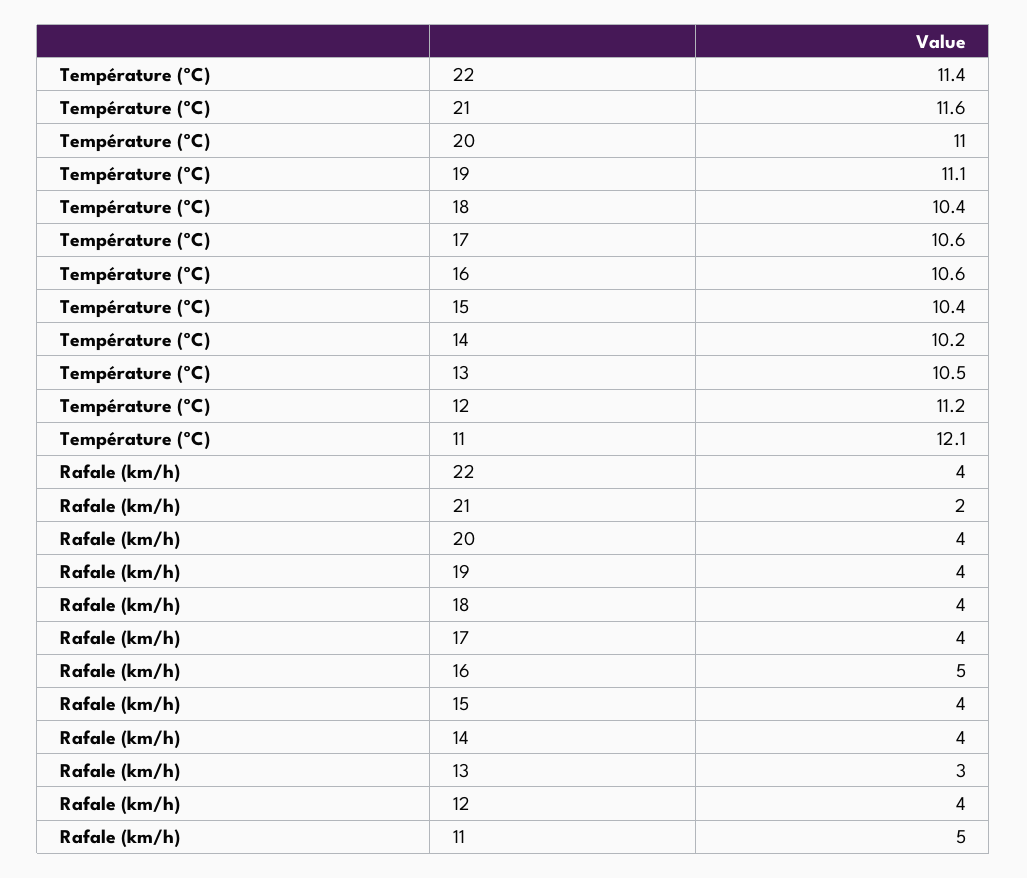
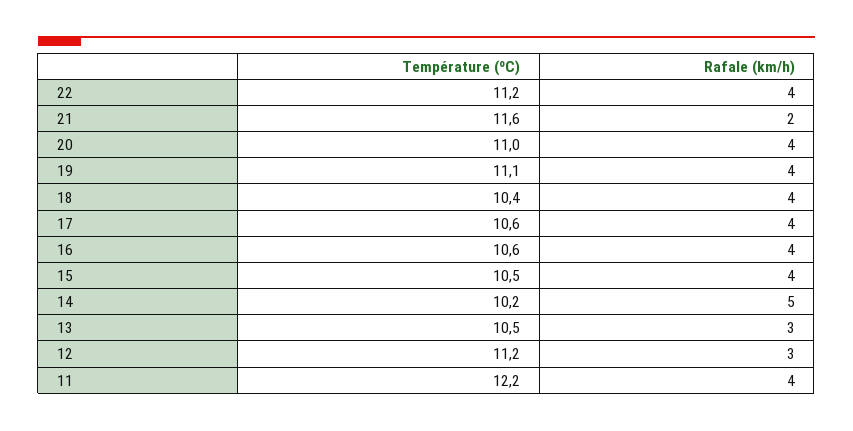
Température (ºC), 22: 11.4 -> 11.2
Température (ºC), 15: 10.4 -> 10.5
Température (ºC), 11: 12.1 -> 12.2
Rafale (km/h), 16: 5 -> 4
Rafale (km/h), 14: 4 -> 5
Rafale (km/h), 12: 4 -> 3
Rafale (km/h), 11: 5 -> 4

